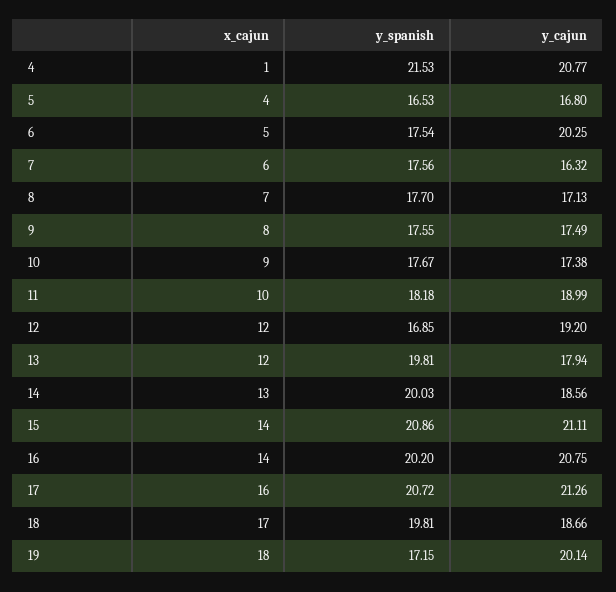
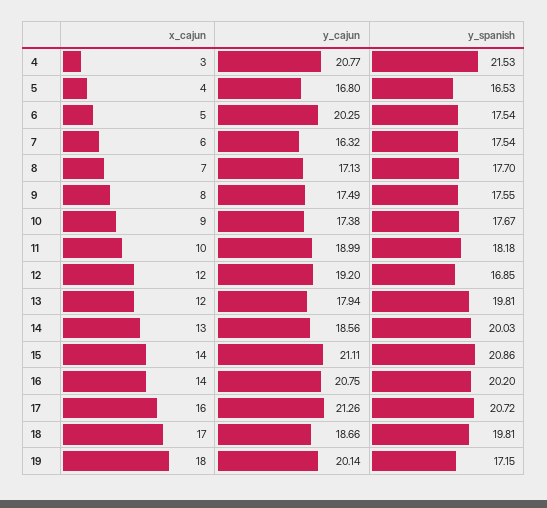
x_cajun, 4: 1 -> 3
y_spanish, 7: 17.56 -> 17.54

